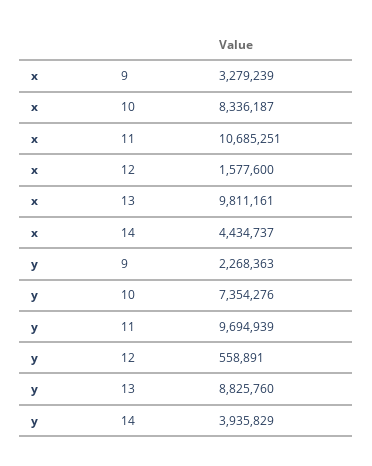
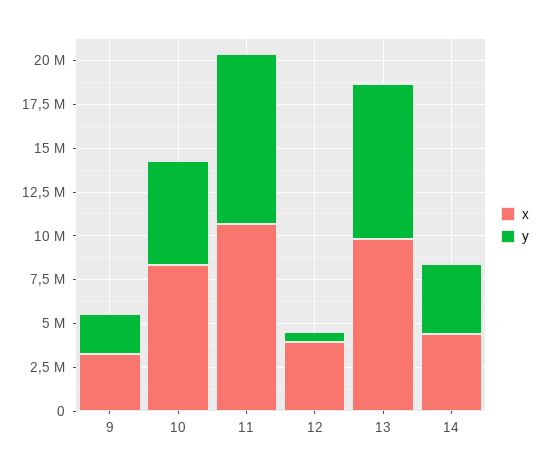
x, 12: 1577600 -> 4000000
y, 10: 7354276 -> 6000000

